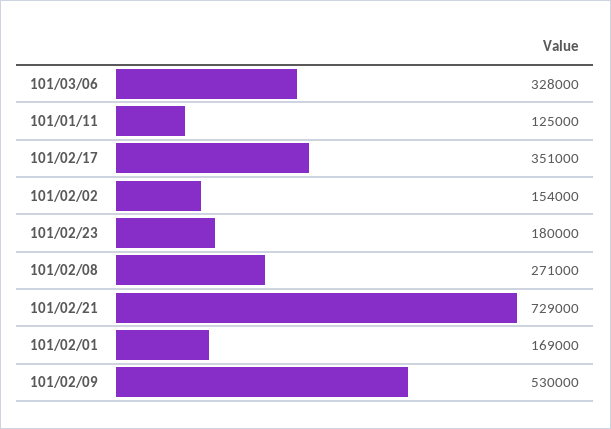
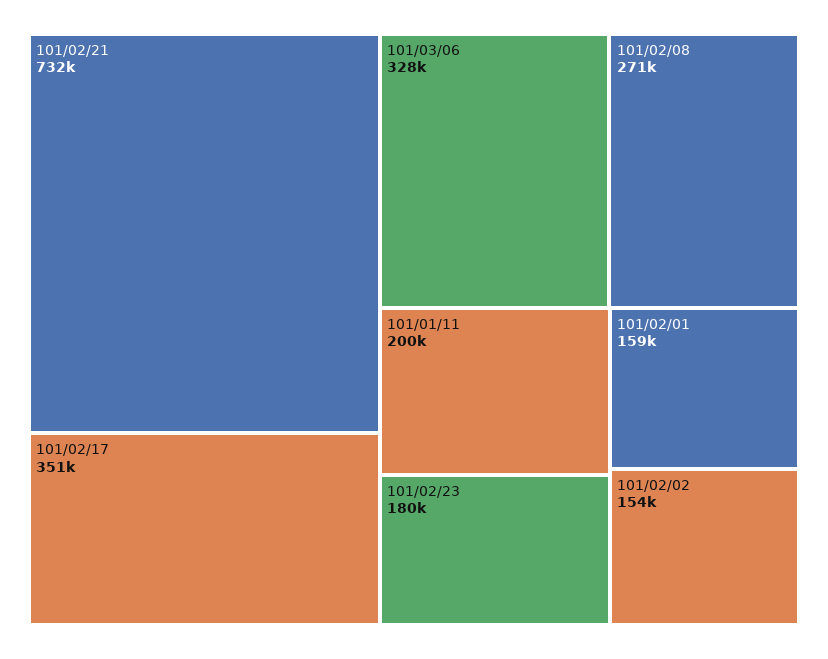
101/01/11: 125000 -> 200000
101/02/21: 729000 -> 732000
101/02/01: 169000 -> 159000
101/02/09: 530000 -> none

